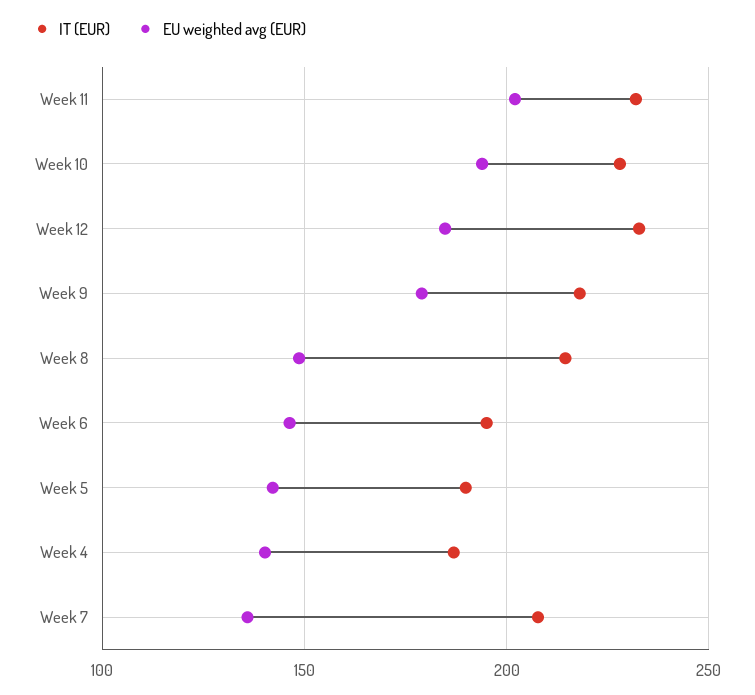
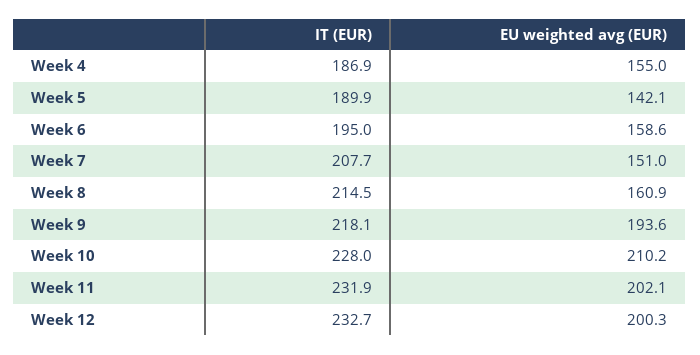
EU weighted avg (EUR), Week 10: 195 -> 210.2
EU weighted avg (EUR), Week 12: 185 -> 200.3
EU weighted avg (EUR), Week 9: 180 -> 193.6
EU weighted avg (EUR), Week 8: 150 -> 160.9
EU weighted avg (EUR), Week 6: 145 -> 158.6
EU weighted avg (EUR), Week 4: 140 -> 155
EU weighted avg (EUR), Week 7: 135 -> 151

